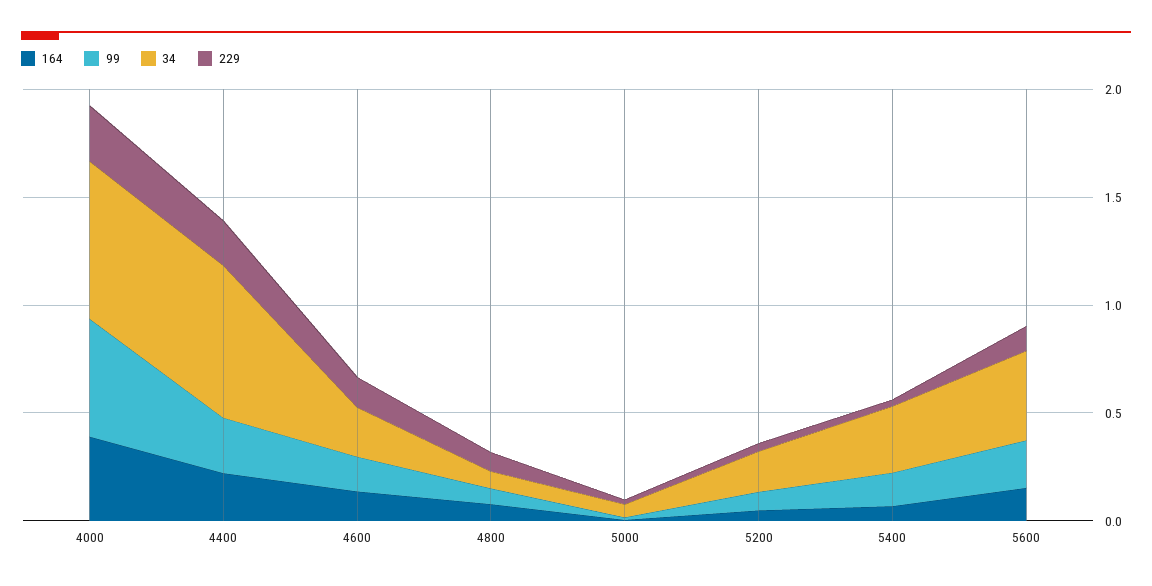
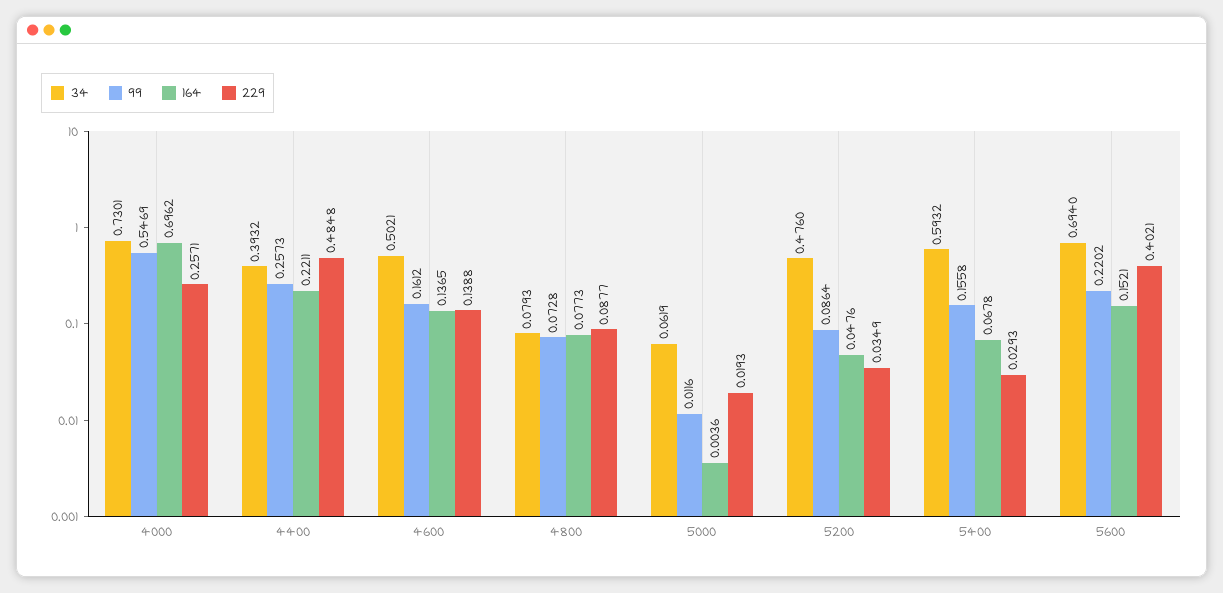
164, 4000: 0.4 -> 0.6962
34, 4400: 0.7 -> 0.3932
229, 4400: 0.2 -> 0.4848
34, 4600: 0.2 -> 0.5021
34, 5200: 0.2 -> 0.476
34, 5400: 0.3 -> 0.5932
34, 5600: 0.4 -> 0.694
229, 5600: 0.1 -> 0.4021

